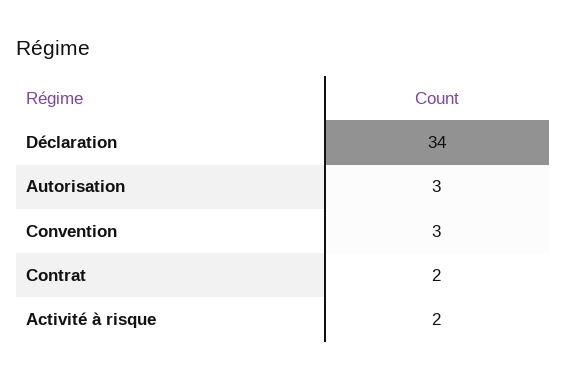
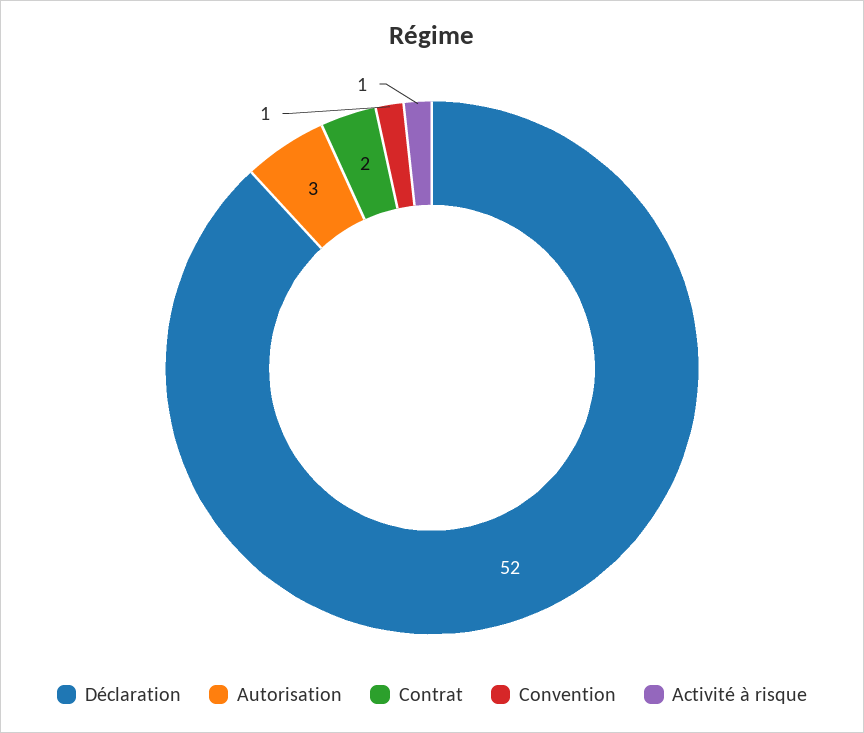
Déclaration: 34 -> 52
Convention: 3 -> 1
Activité à risque: 2 -> 1

